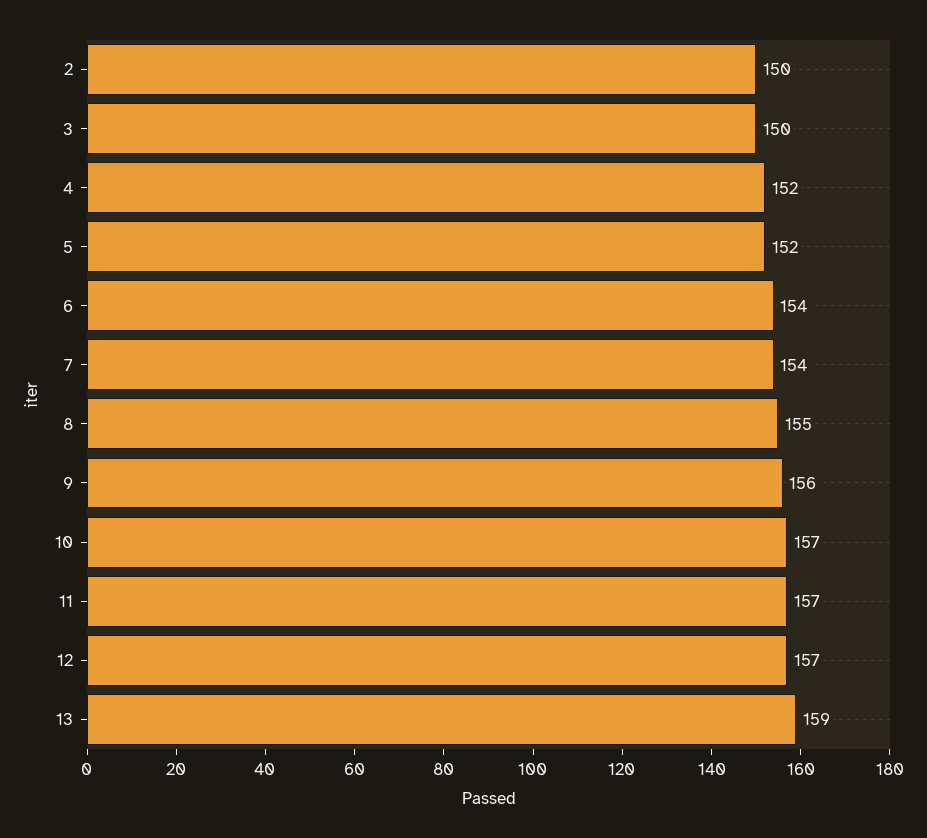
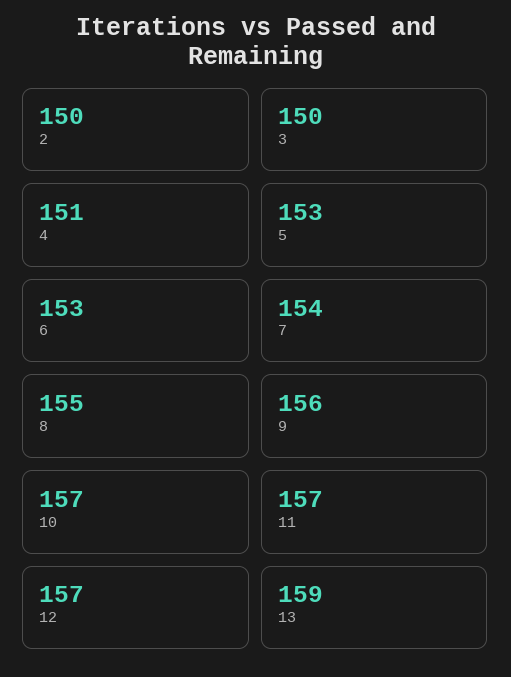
4: 152 -> 151
5: 152 -> 153
6: 154 -> 153

